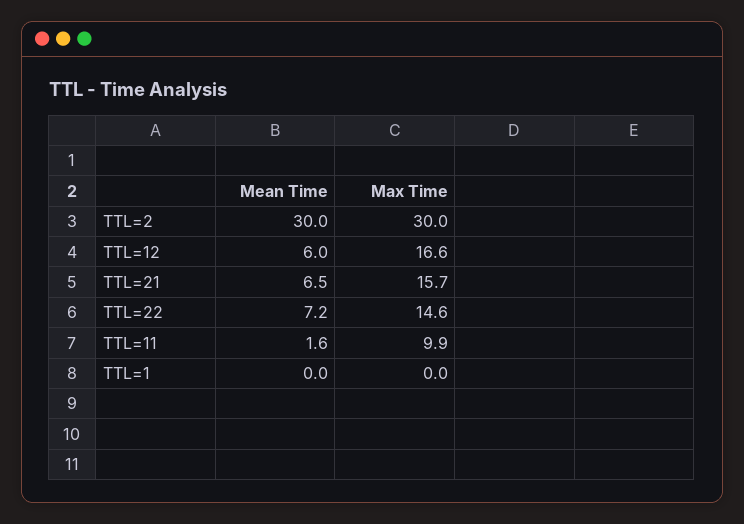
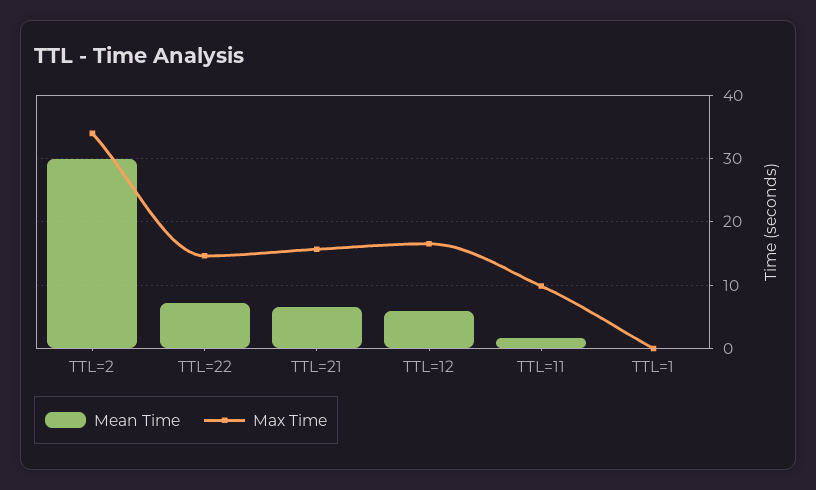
Max Time, TTL=2: 30 -> 34

